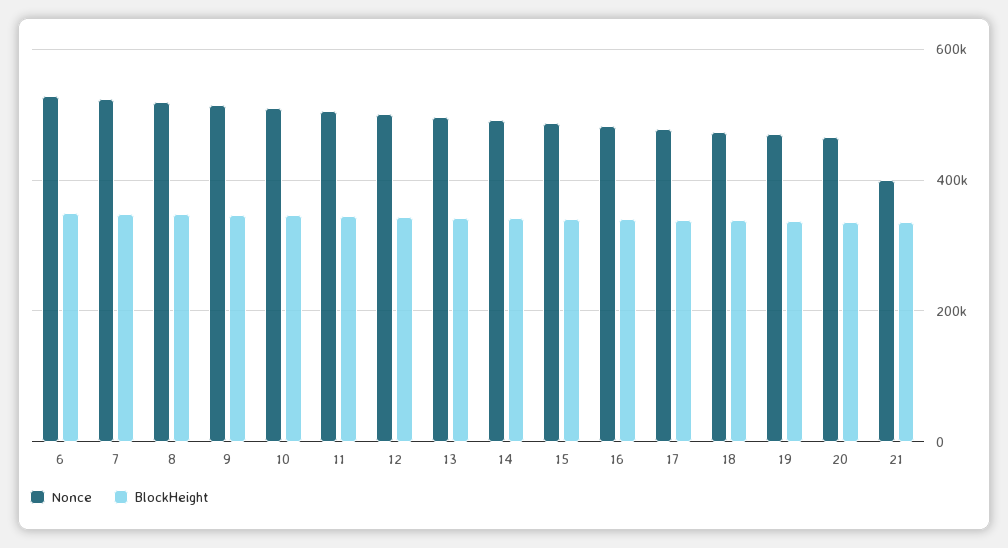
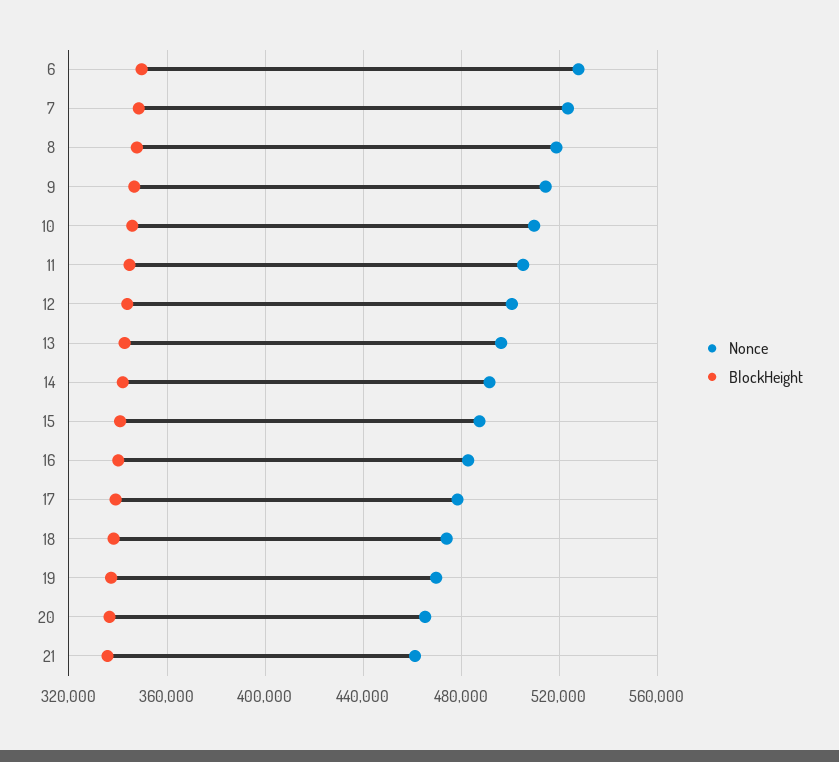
Nonce, 21: 400000 -> 460000

